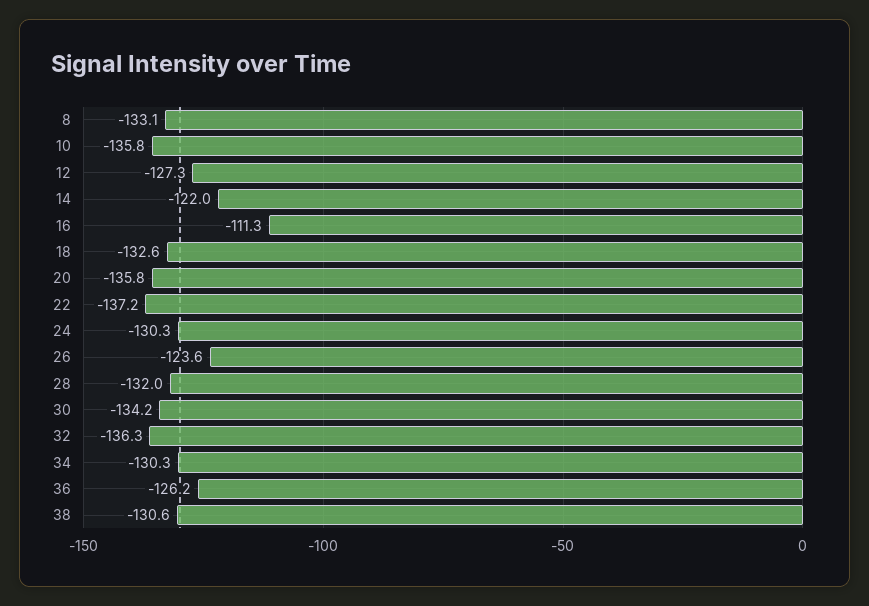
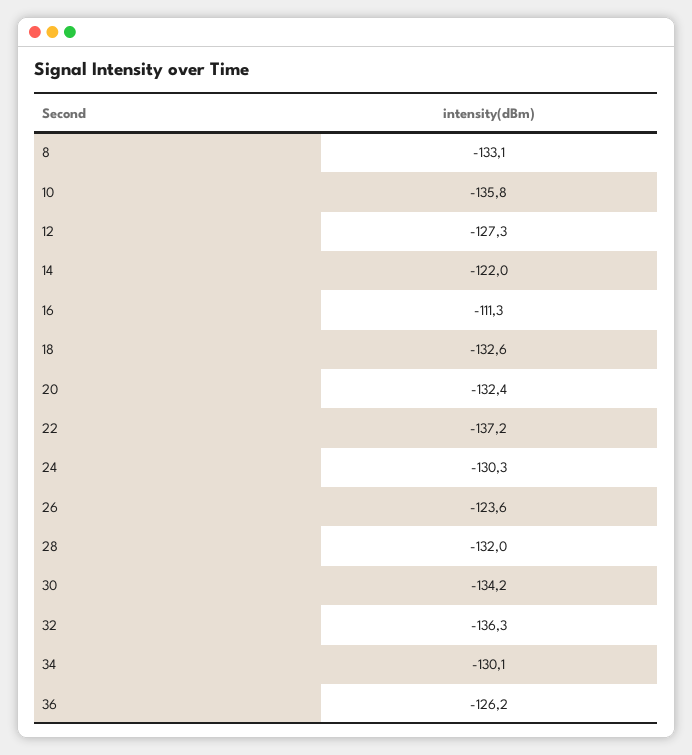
20: -135.8 -> -132.4
34: -130.3 -> -130.1
38: -130.6 -> none

